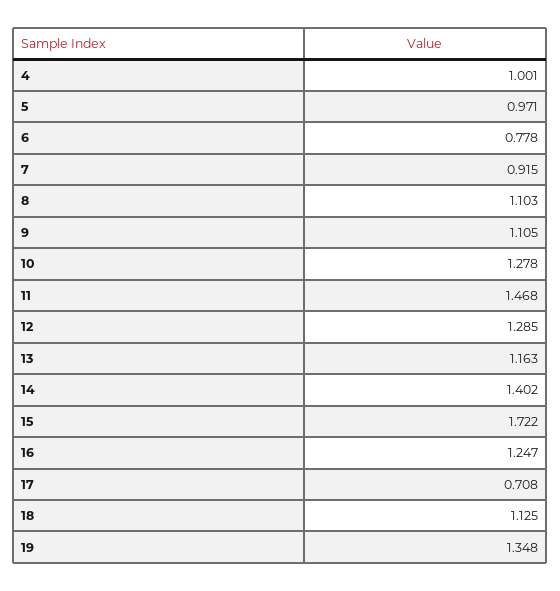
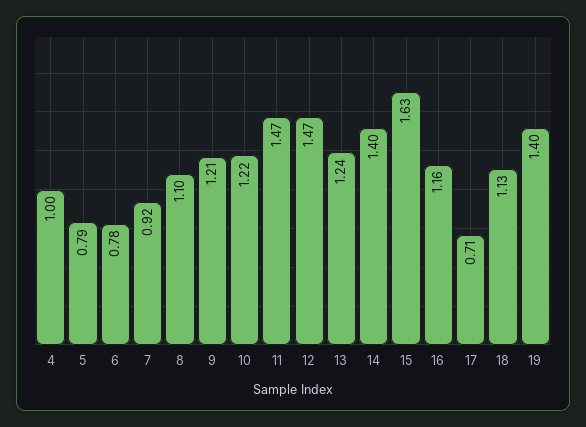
5: 0.971 -> 0.79
9: 1.105 -> 1.21
10: 1.278 -> 1.22
12: 1.285 -> 1.47
13: 1.163 -> 1.24
15: 1.722 -> 1.63
16: 1.247 -> 1.16
19: 1.348 -> 1.4

